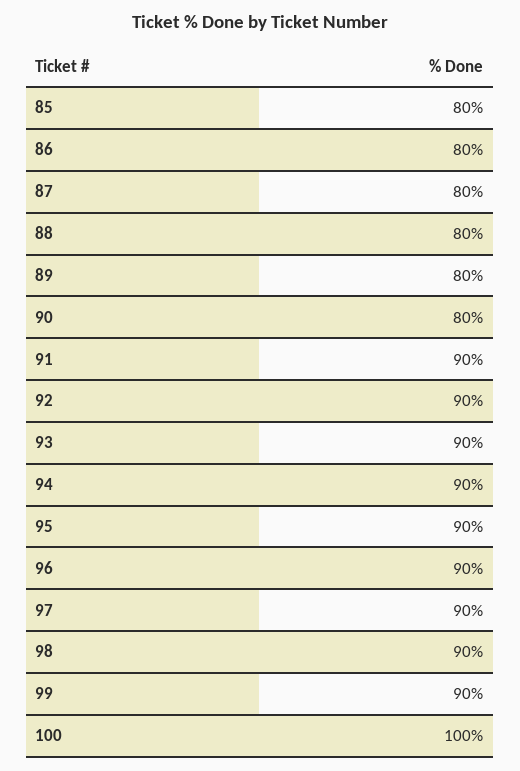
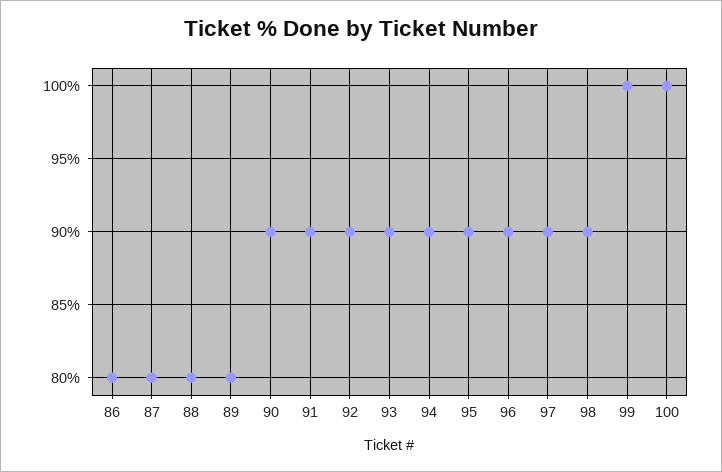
85: 80 -> none
90: 80 -> 90
99: 90 -> 100

